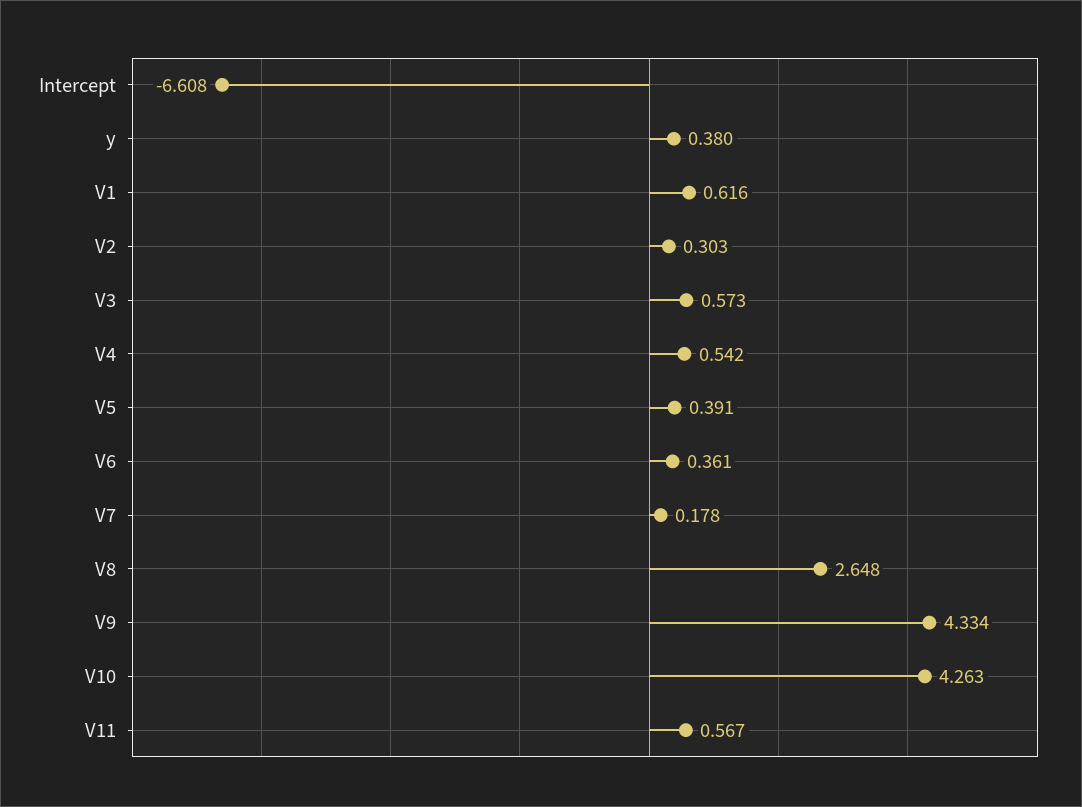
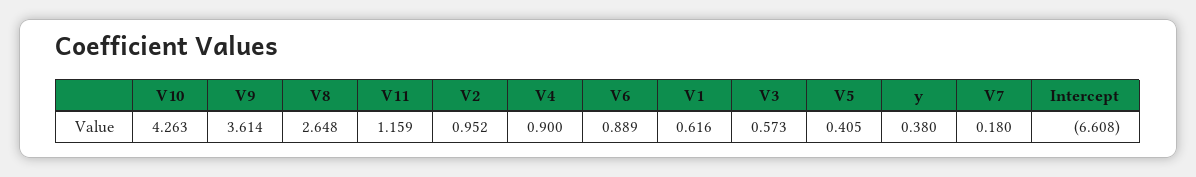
V2: 0.303 -> 0.952
V4: 0.542 -> 0.9
V5: 0.391 -> 0.405
V6: 0.361 -> 0.889
V7: 0.178 -> 0.18
V9: 4.334 -> 3.614
V11: 0.567 -> 1.159

